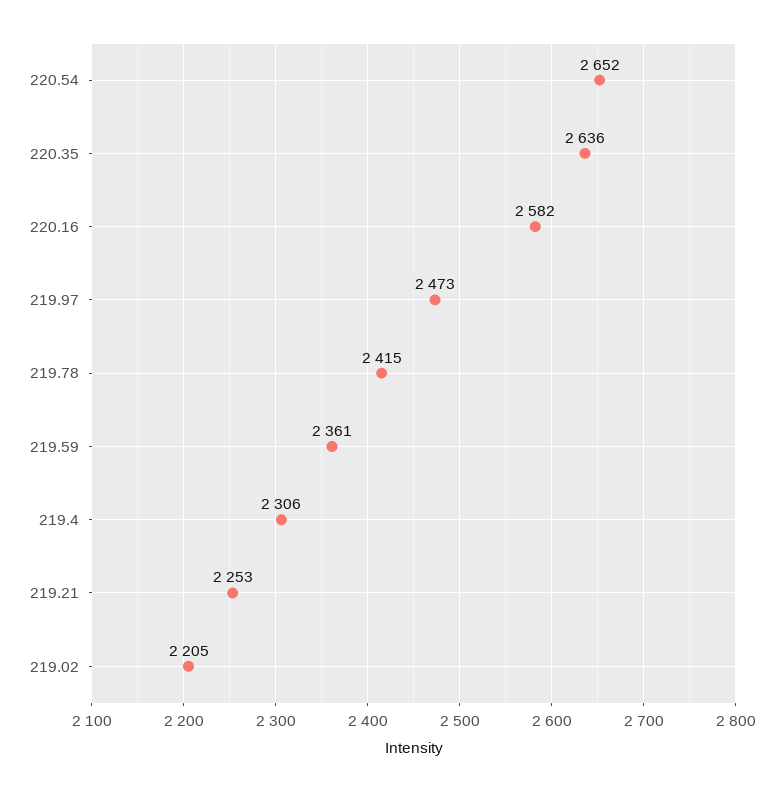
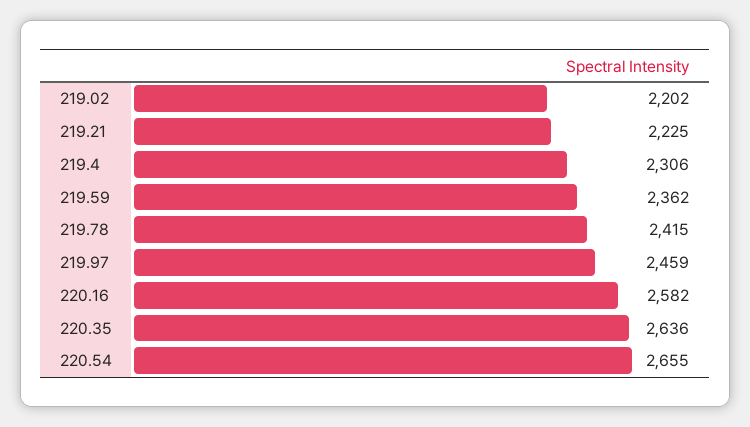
220.54: 2652 -> 2655
219.97: 2473 -> 2459
219.59: 2361 -> 2362
219.21: 2253 -> 2225
219.02: 2205 -> 2202

